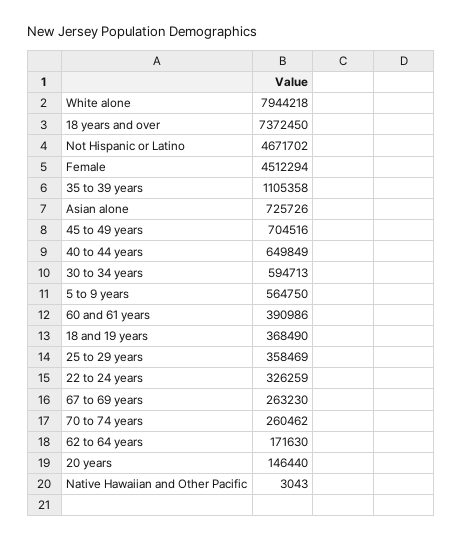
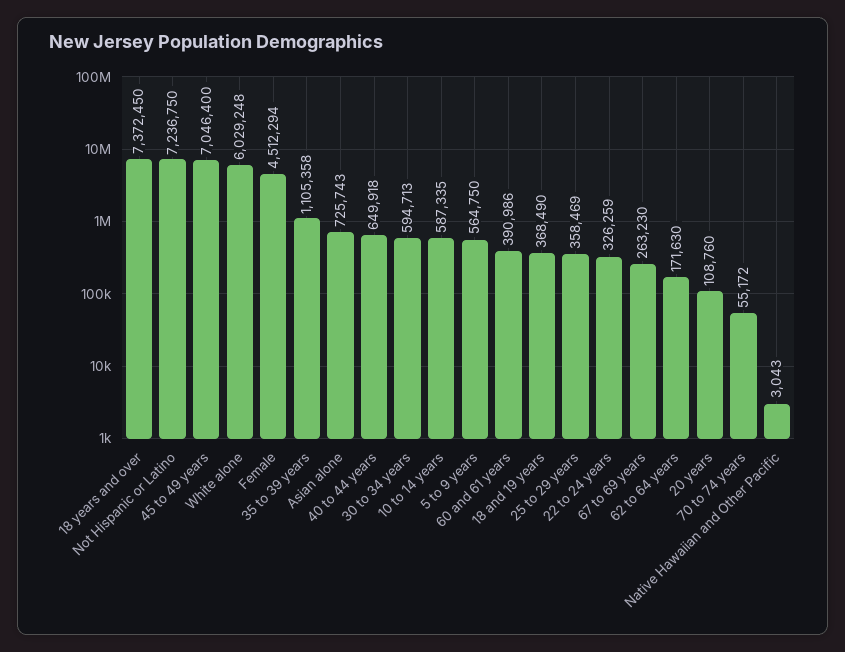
White alone: 7944218 -> 6029248
Not Hispanic or Latino: 4671702 -> 7236750
Asian alone: 725726 -> 725743
45 to 49 years: 704516 -> 7046400
40 to 44 years: 649849 -> 649918
70 to 74 years: 260462 -> 55172
20 years: 146440 -> 108760
10 to 14 years: none -> 587335

